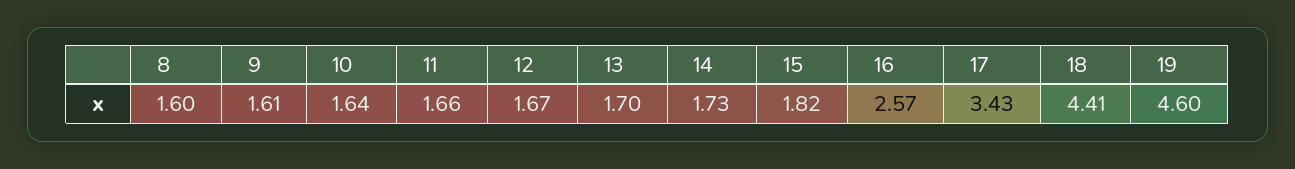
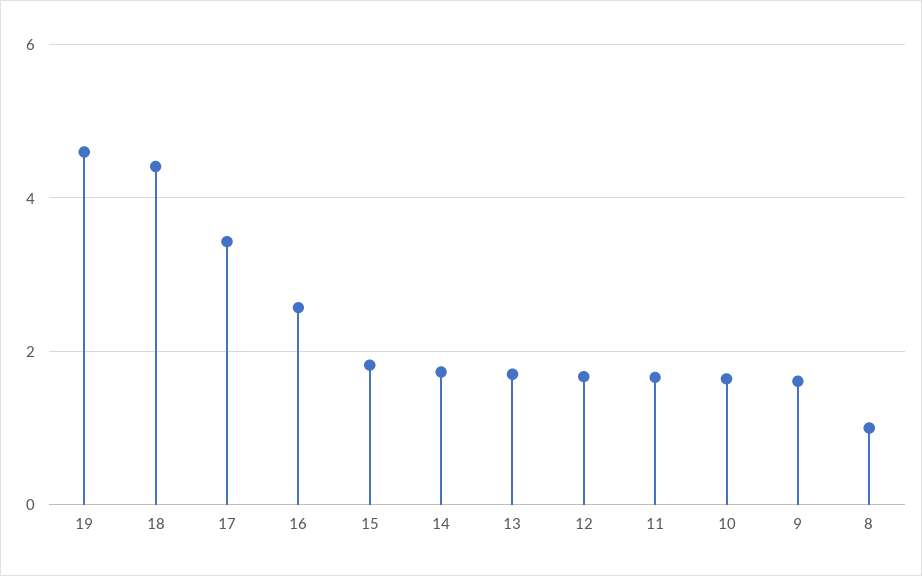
8: 1.6 -> 1

